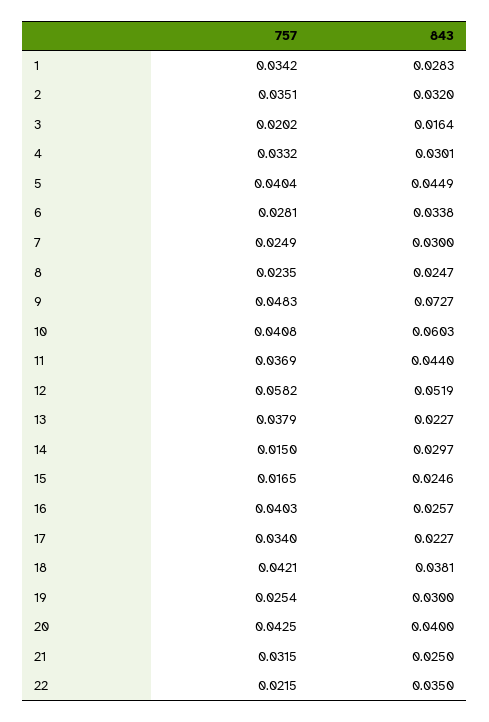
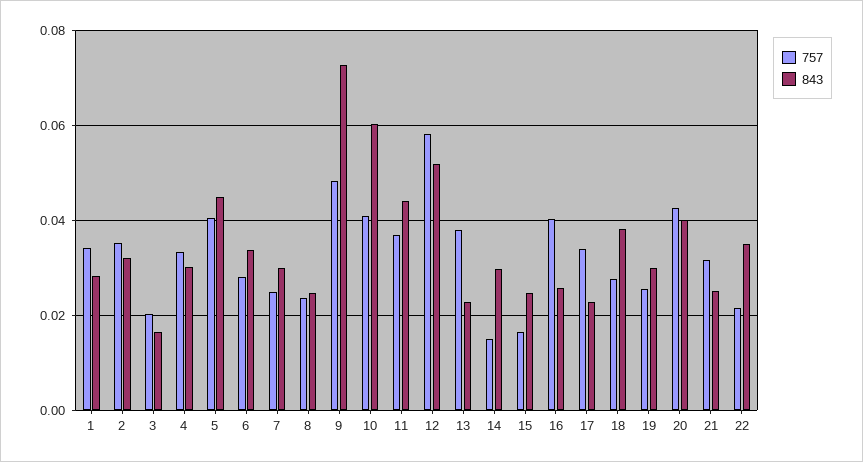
757, 18: 0.0421 -> 0.028

